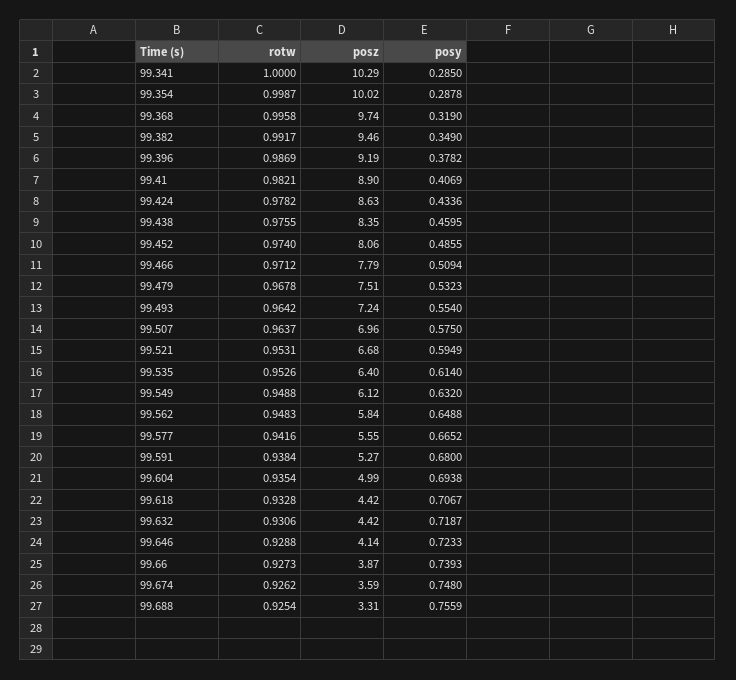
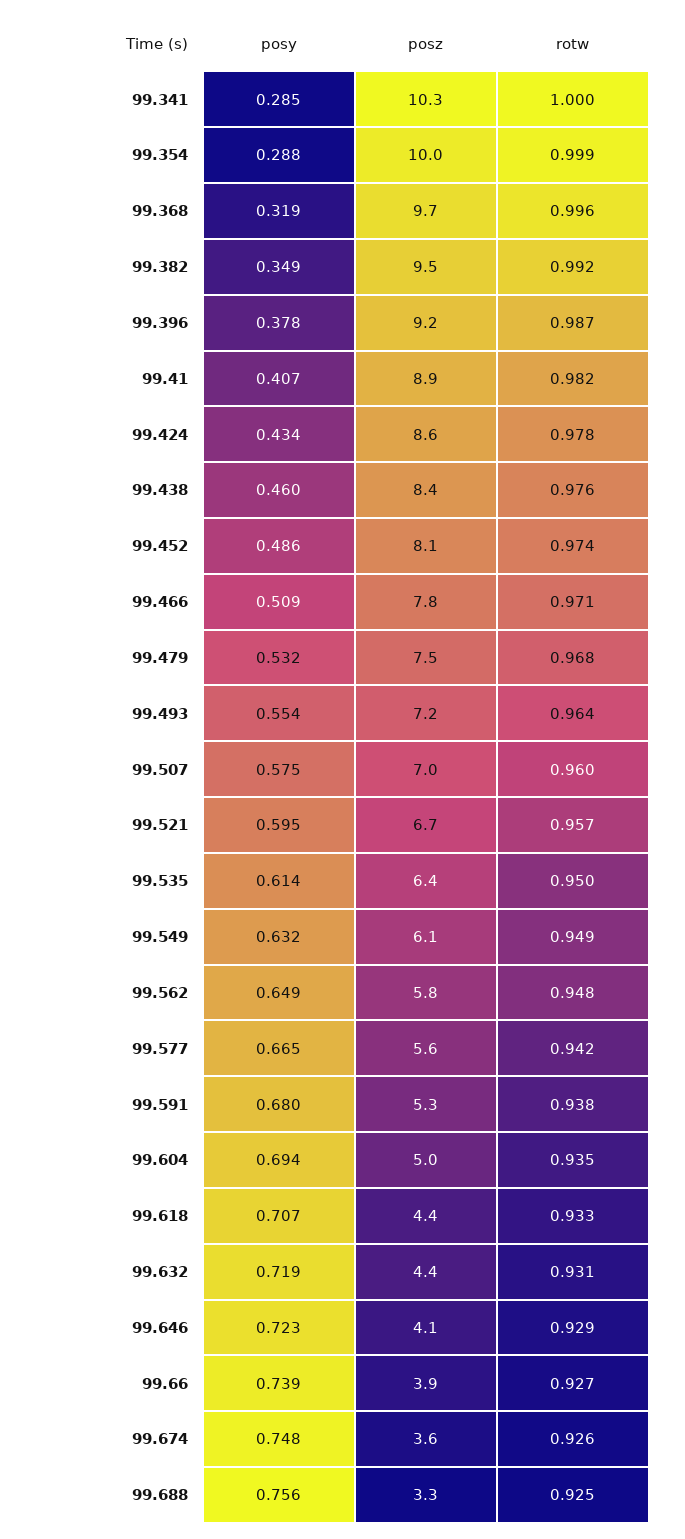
rotw, 99.507: 0.9637 -> 0.96
rotw, 99.521: 0.9531 -> 0.957
rotw, 99.535: 0.9526 -> 0.95

